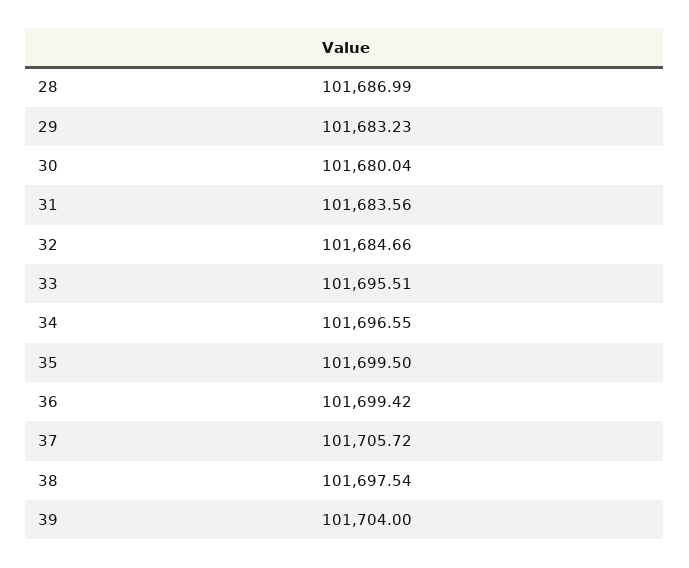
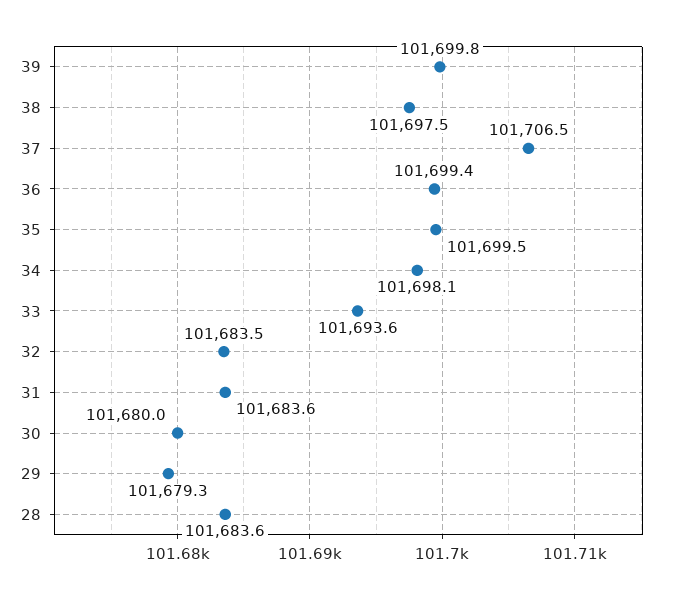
28: 101686.99 -> 101683.6
29: 101683.23 -> 101679.3
32: 101684.66 -> 101683.5
33: 101695.51 -> 101693.6
34: 101696.55 -> 101698.1
37: 101705.72 -> 101706.5
39: 101704 -> 101699.8

